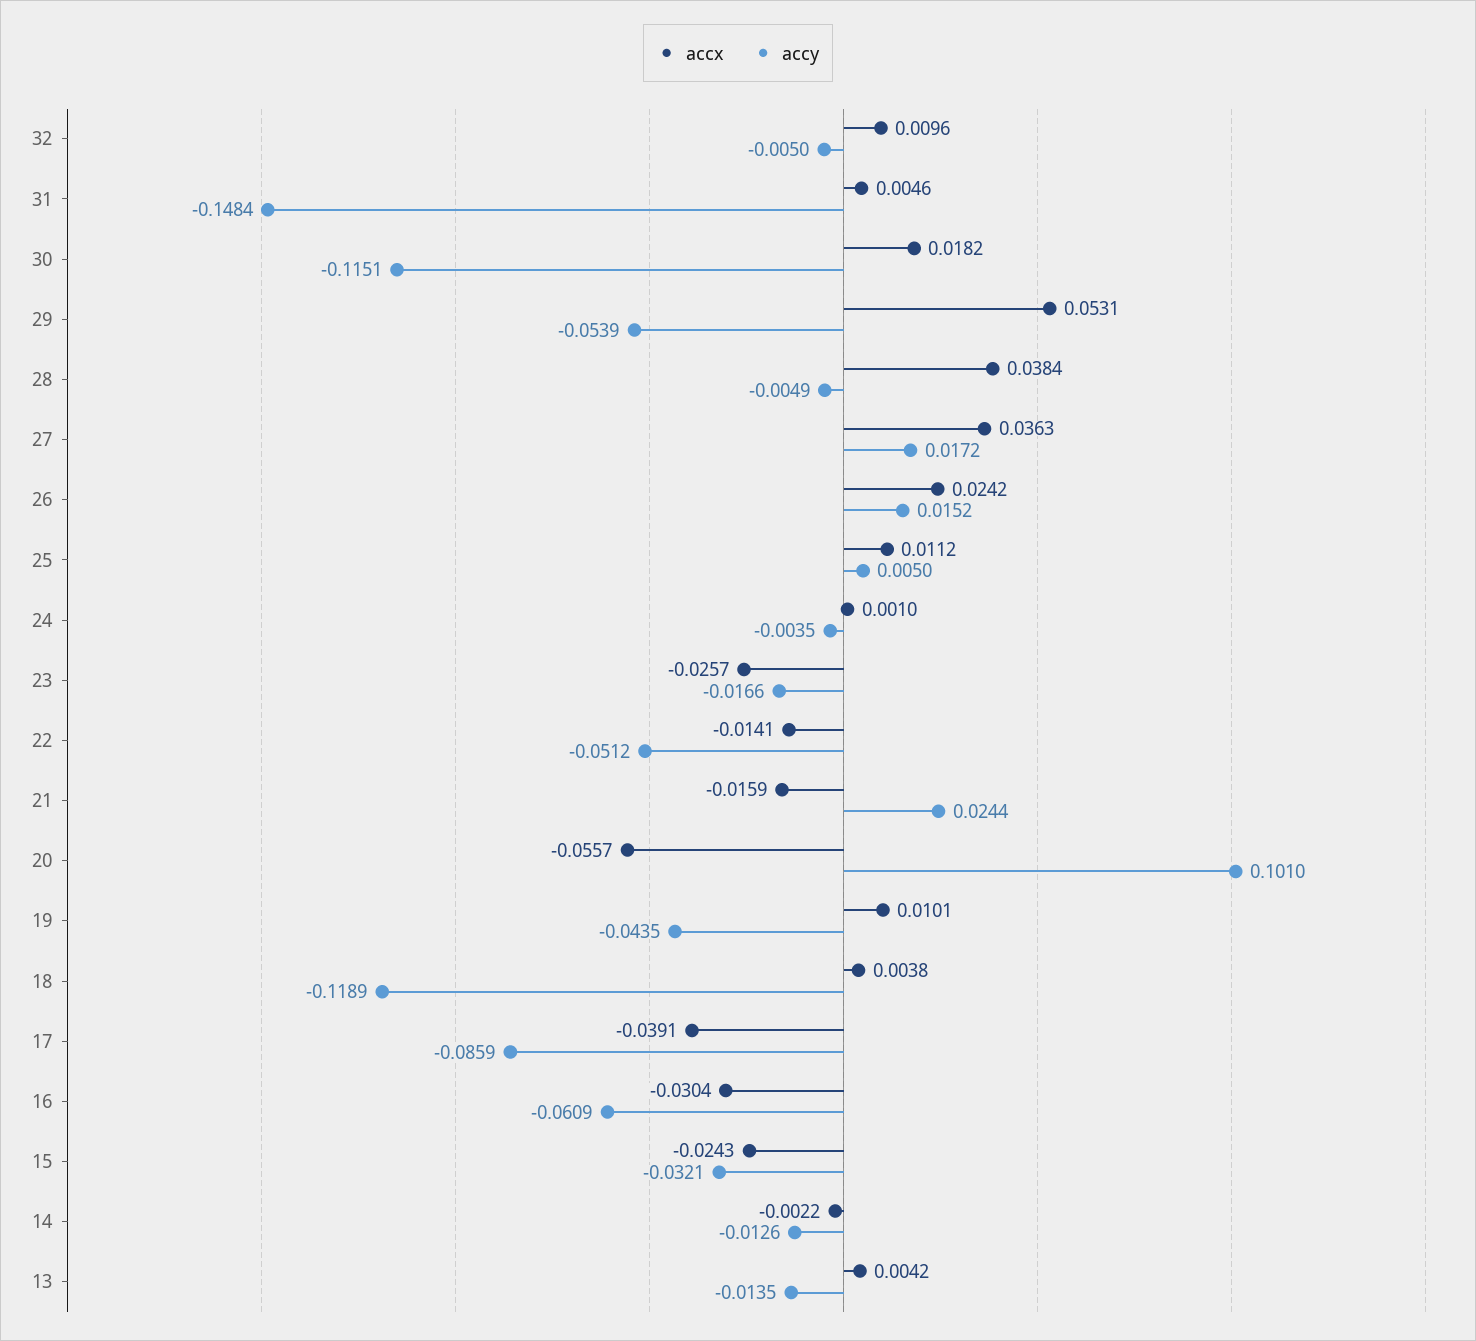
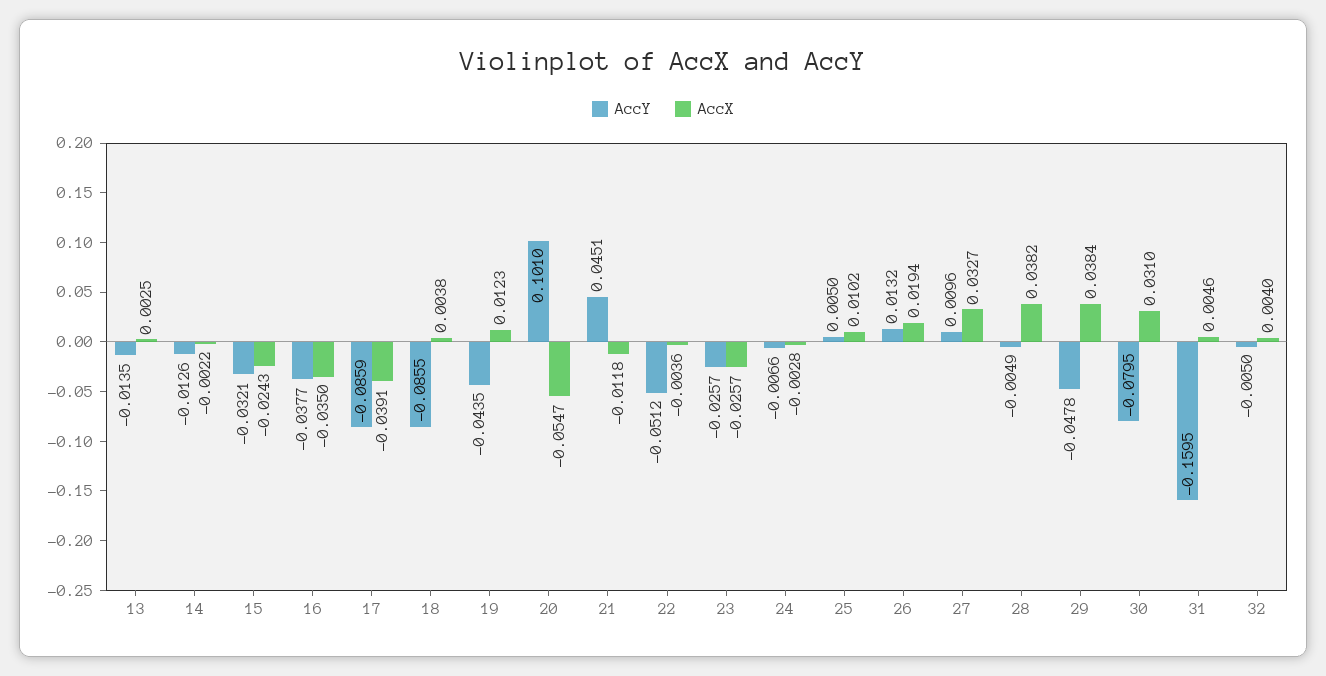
accx, 32: 0.0096 -> 0.004
accy, 31: -0.1484 -> -0.1595
accx, 30: 0.0182 -> 0.031
accy, 30: -0.1151 -> -0.0795
accx, 29: 0.0531 -> 0.0384
accy, 29: -0.0539 -> -0.0478
accx, 28: 0.0384 -> 0.0382
accx, 27: 0.0363 -> 0.0327
accy, 27: 0.0172 -> 0.0096
accx, 26: 0.0242 -> 0.0194
accy, 26: 0.0152 -> 0.0132
accx, 25: 0.0112 -> 0.0102
accx, 24: 0.001 -> -0.0028
accy, 24: -0.0035 -> -0.0066
accy, 23: -0.0166 -> -0.0257
accx, 22: -0.0141 -> -0.0036
accx, 21: -0.0159 -> -0.0118
accy, 21: 0.0244 -> 0.0451
accx, 20: -0.0557 -> -0.0547
accx, 19: 0.0101 -> 0.0123
accy, 18: -0.1189 -> -0.0855
accx, 16: -0.0304 -> -0.035
accy, 16: -0.0609 -> -0.0377
accx, 13: 0.0042 -> 0.0025

